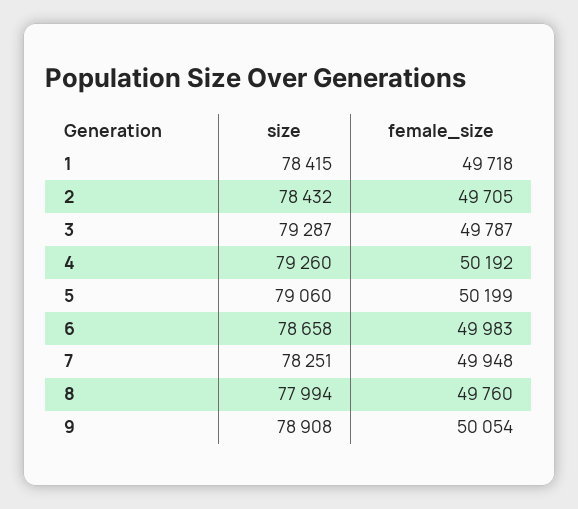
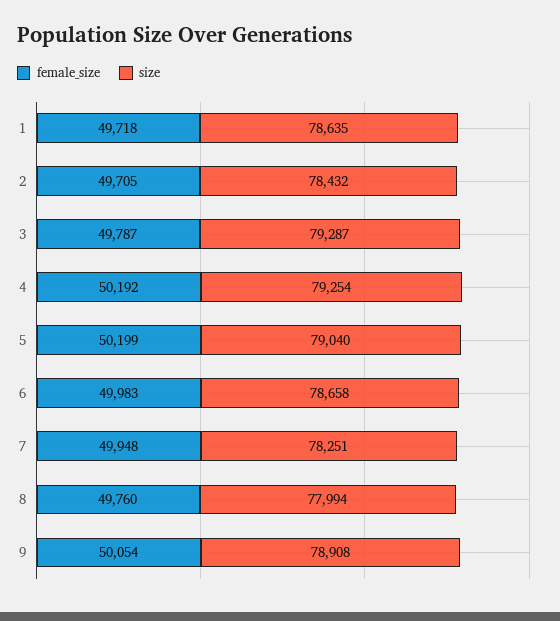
size, 1: 78415 -> 78635
size, 4: 79260 -> 79254
size, 5: 79060 -> 79040

